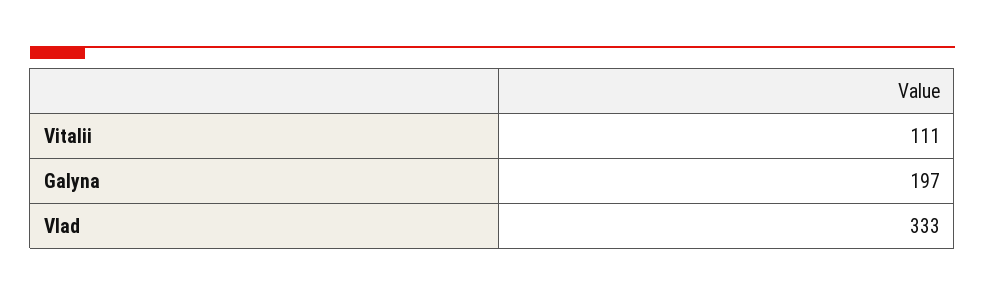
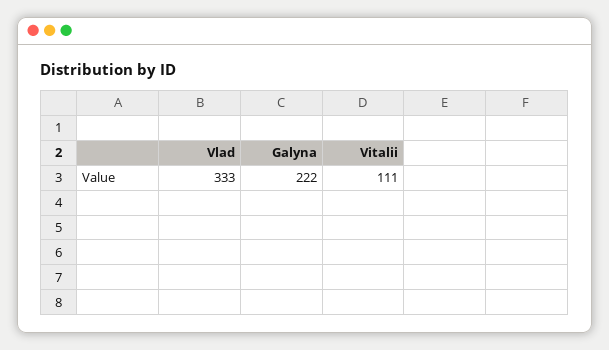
Galyna: 197 -> 222

